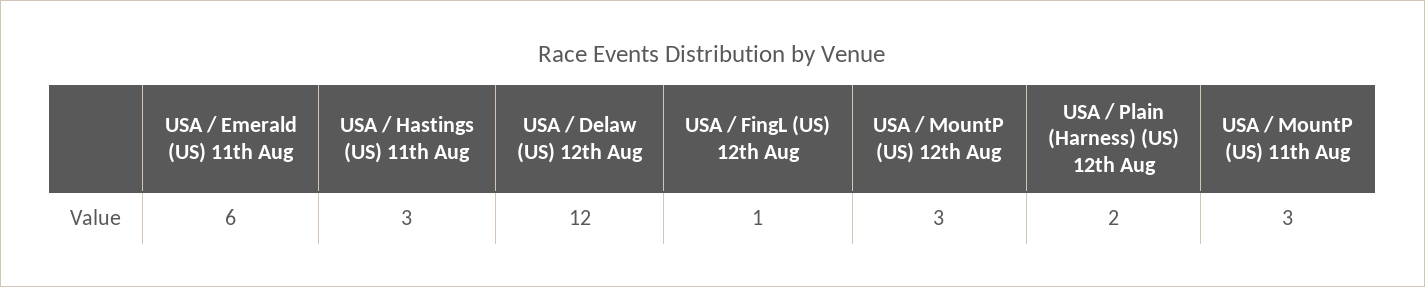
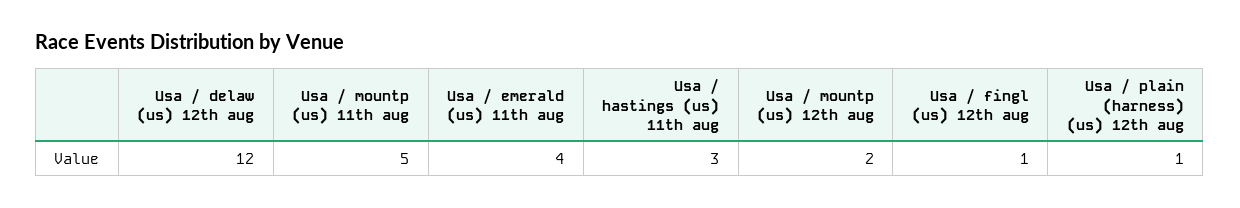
USA / Emerald (US) 11th Aug: 6 -> 4
USA / MountP (US) 12th Aug: 3 -> 2
USA / Plain (Harness) (US) 12th Aug: 2 -> 1
USA / MountP (US) 11th Aug: 3 -> 5

